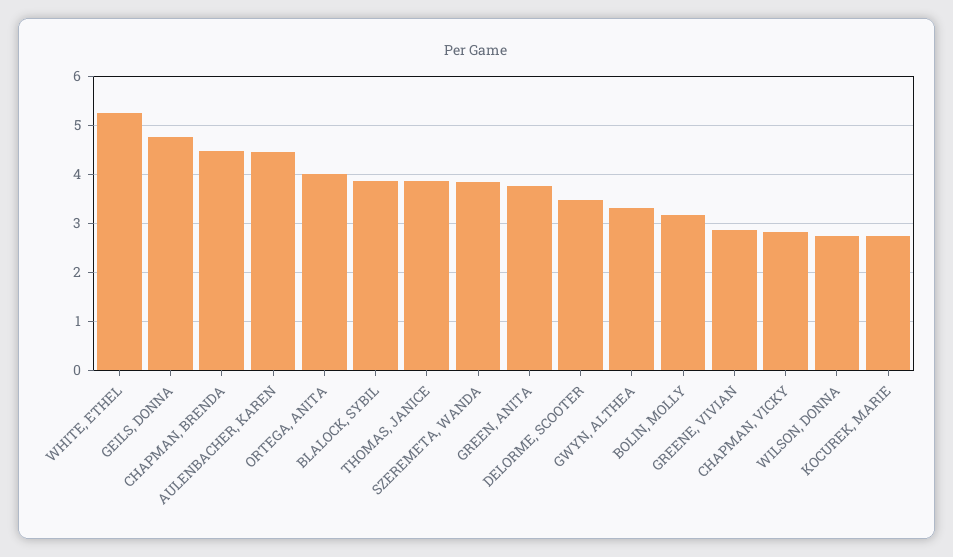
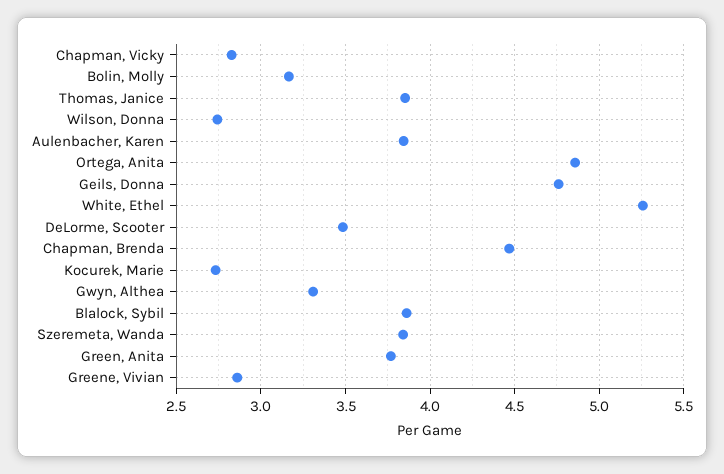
AULENBACHER, KAREN: 4.4 -> 3.85
ORTEGA, ANITA: 4 -> 4.85

